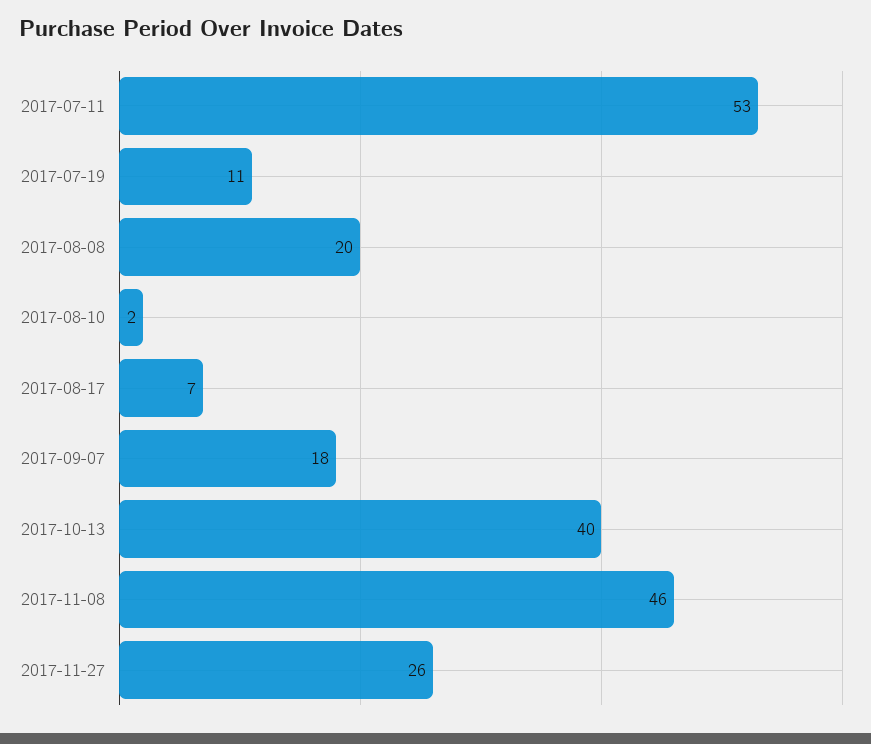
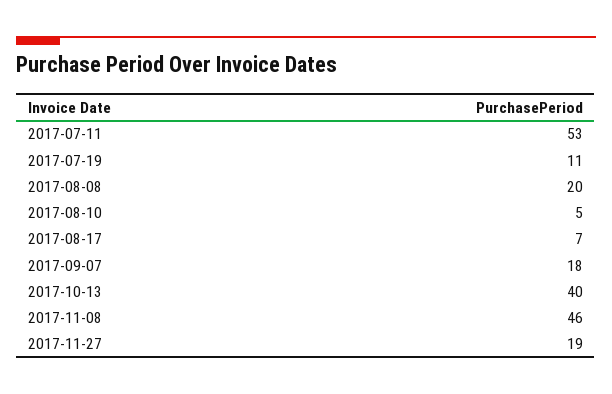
2017-08-10: 2 -> 5
2017-11-27: 26 -> 19

